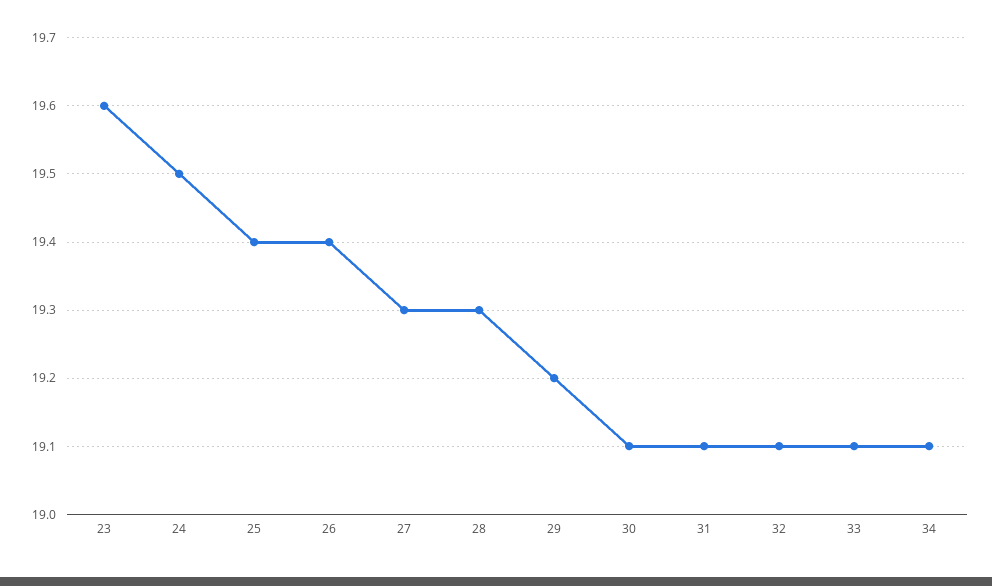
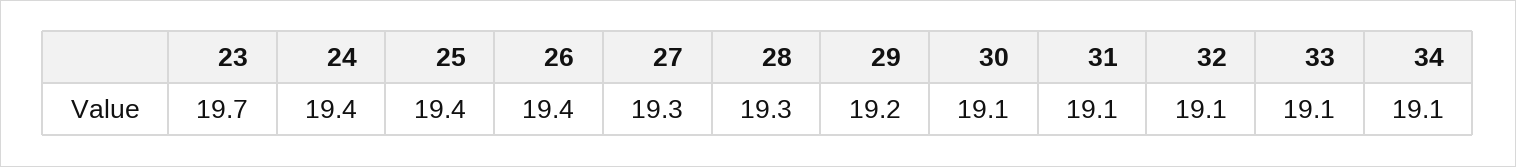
23: 19.6 -> 19.7
24: 19.5 -> 19.4

